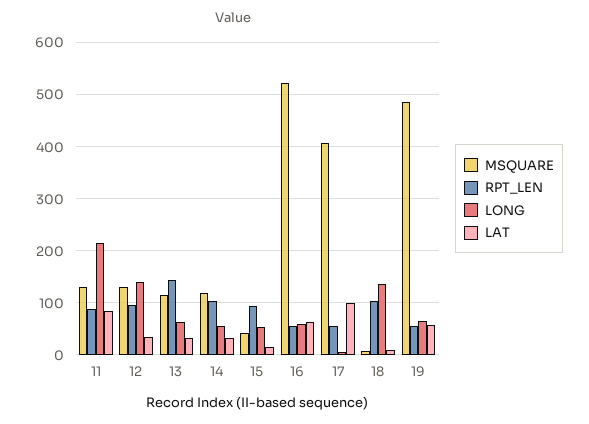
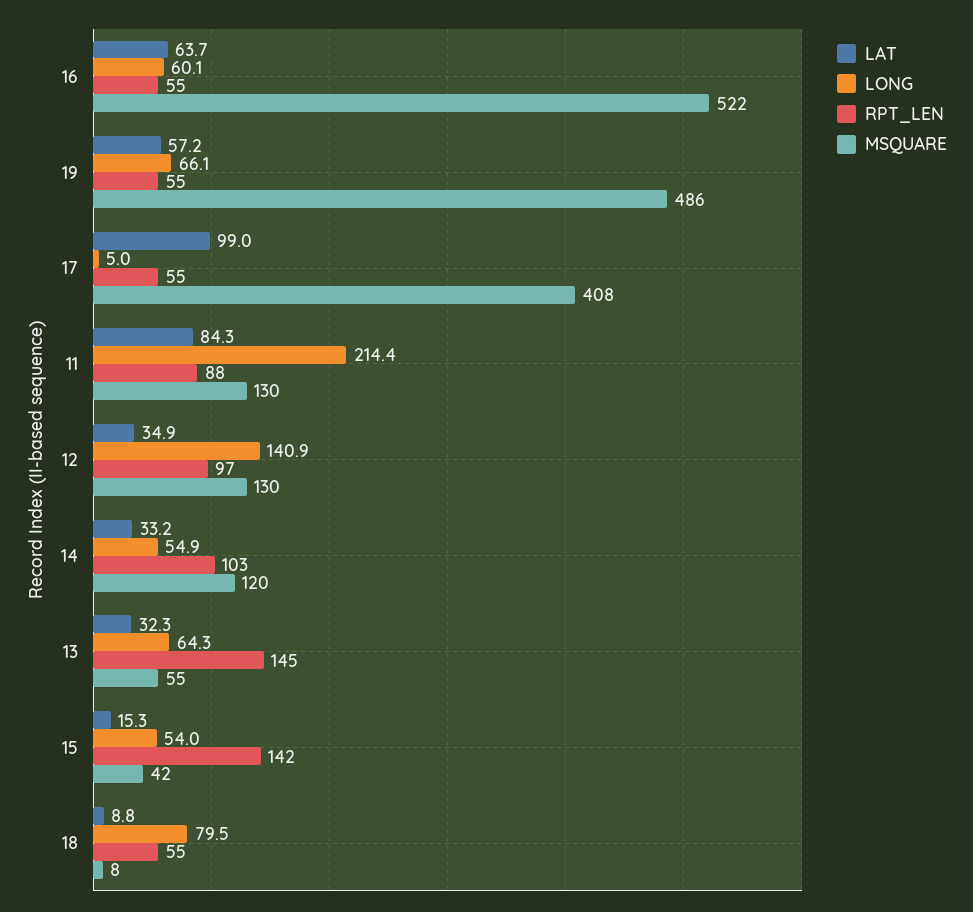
MSQUARE, 13: 120 -> 55
RPT_LEN, 15: 100 -> 142
RPT_LEN, 18: 100 -> 55
LONG, 18: 140 -> 79.5

